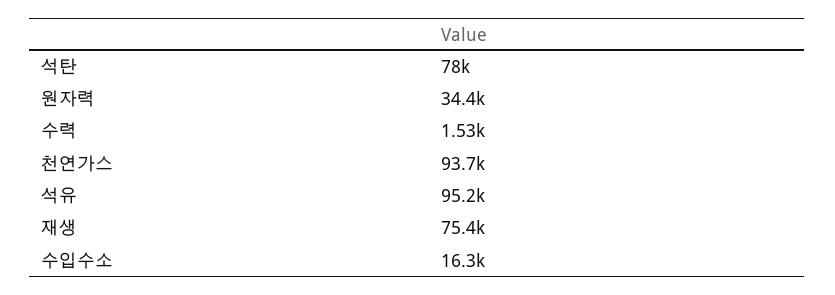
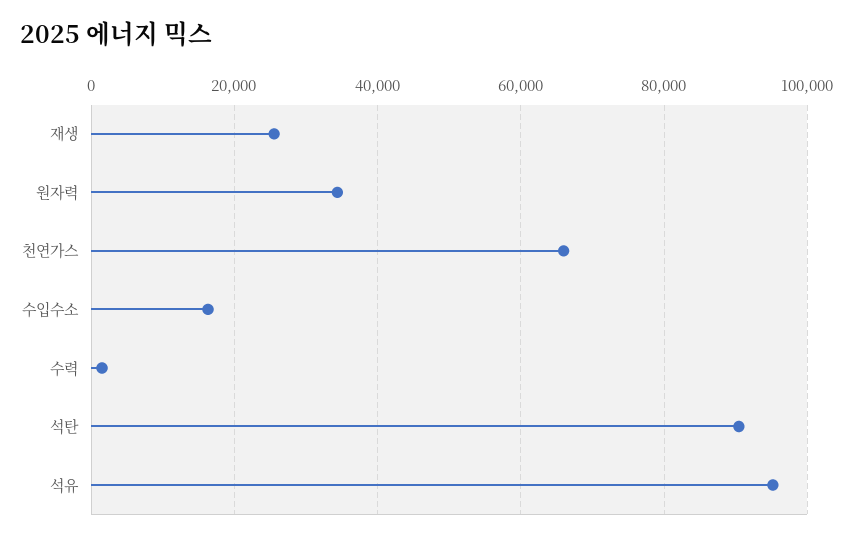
석탄: 78000 -> 90000
천연가스: 93700 -> 66000
재생: 75400 -> 26000

